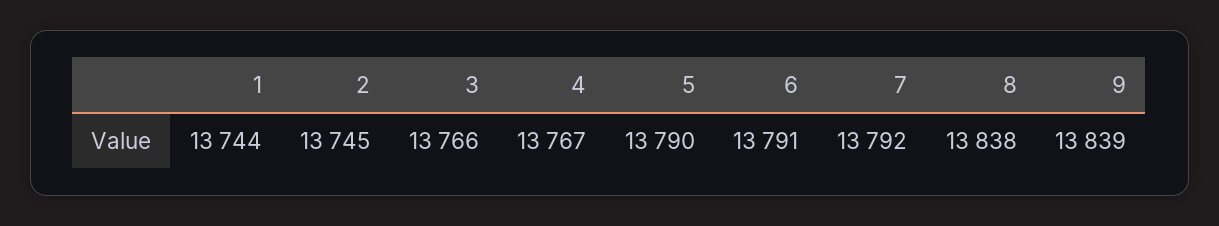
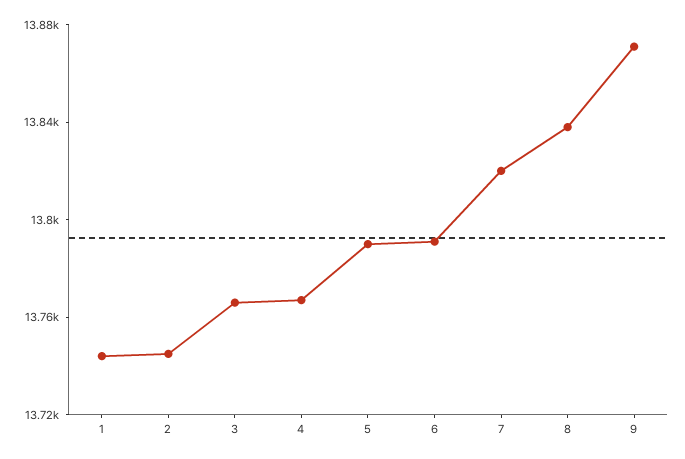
7: 13792 -> 13820
9: 13839 -> 13870

